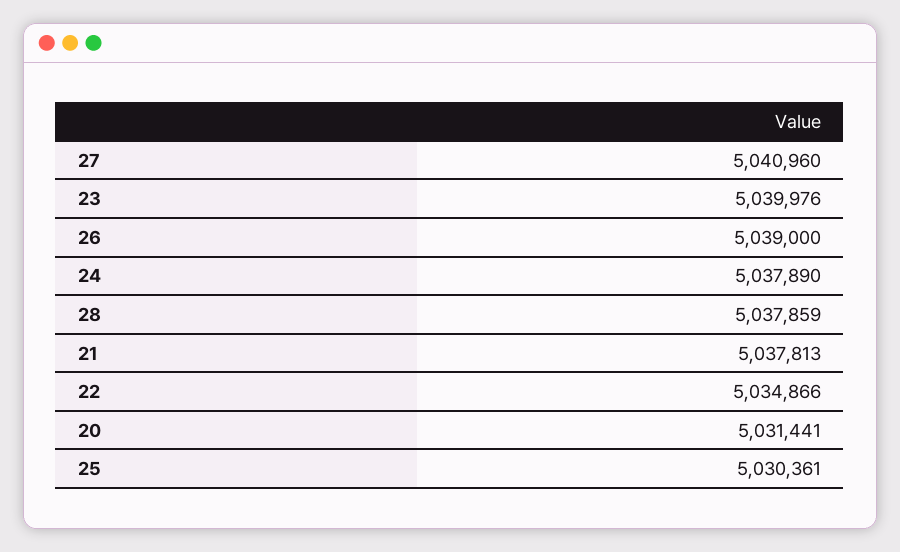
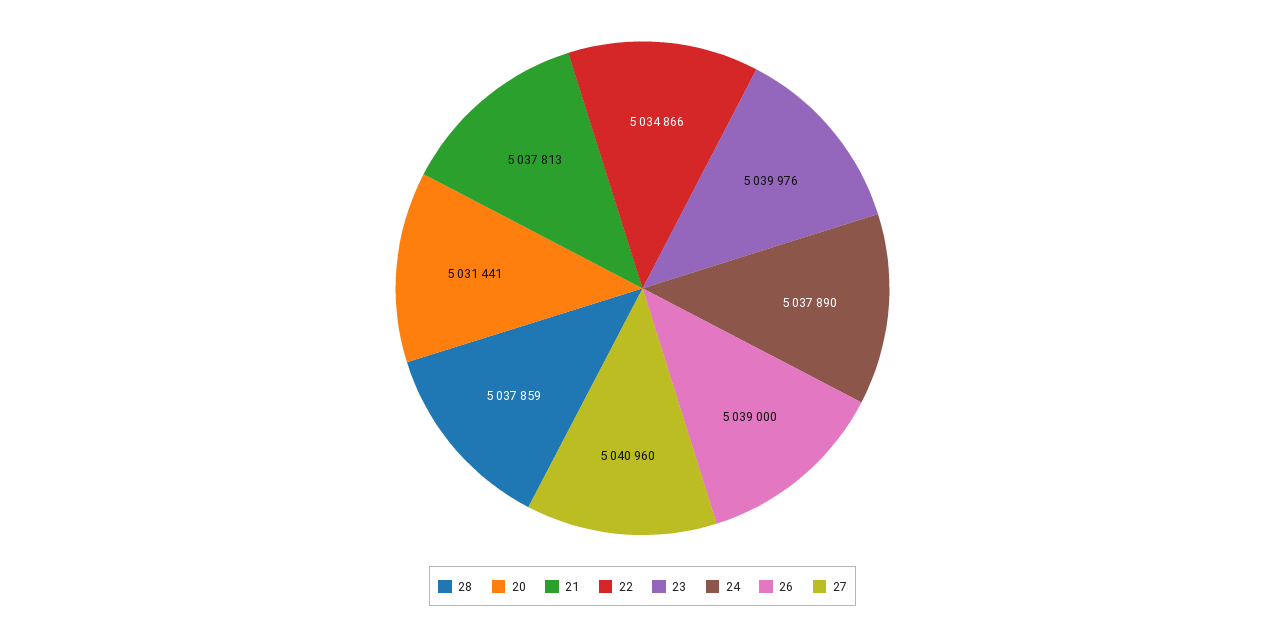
25: 5030361 -> none

